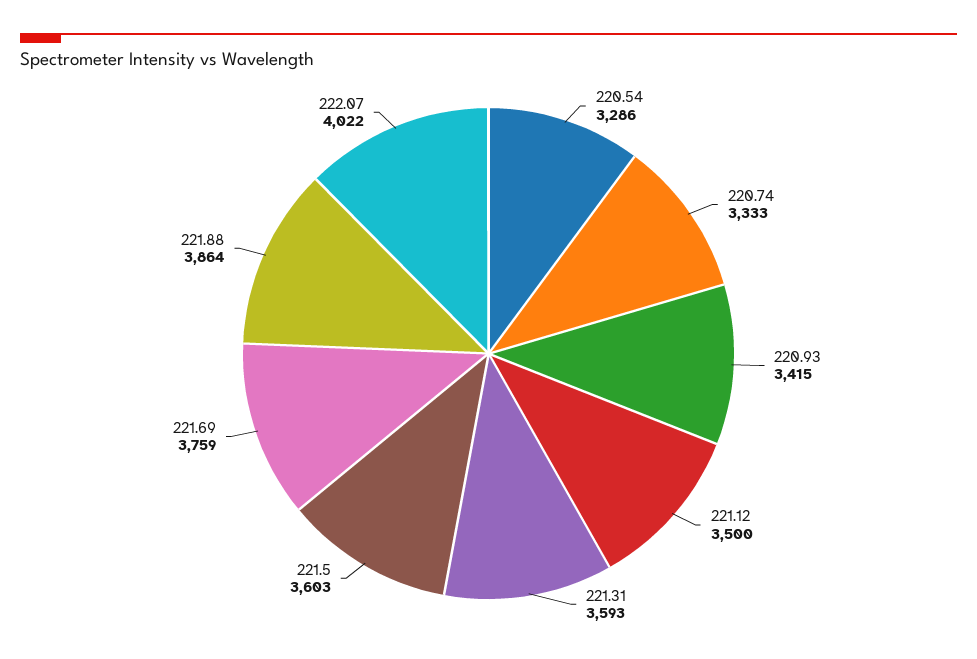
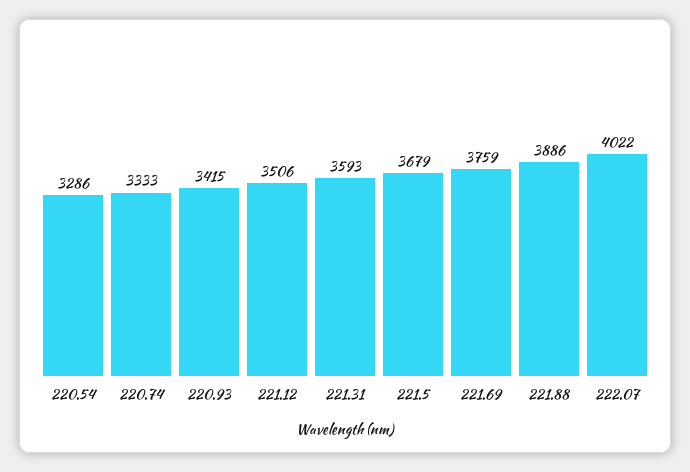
221.12: 3500 -> 3506
221.5: 3603 -> 3679
221.88: 3864 -> 3886

